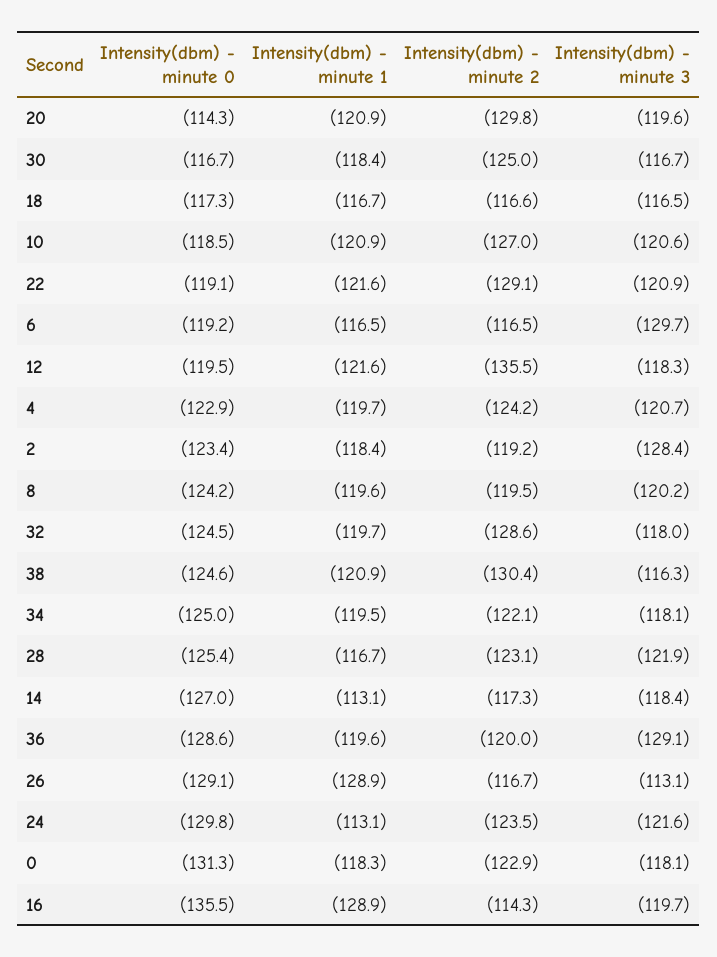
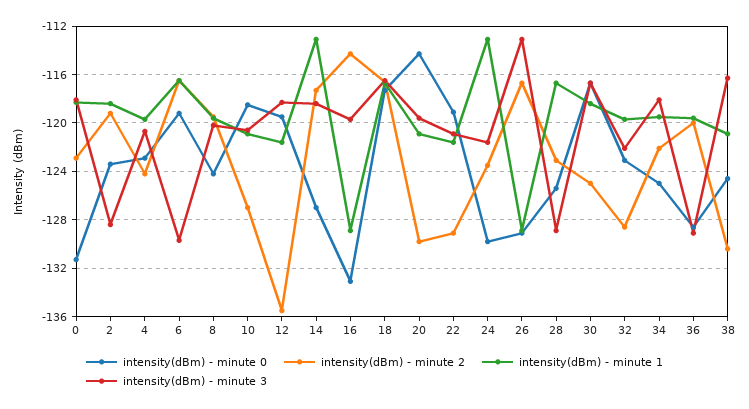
Intensity(dbm) - minute 0, 32: -124.5 -> -123
Intensity(dbm) - minute 3, 32: -118 -> -122
Intensity(dbm) - minute 3, 28: -121.9 -> -129
Intensity(dbm) - minute 0, 16: -135.5 -> -133

